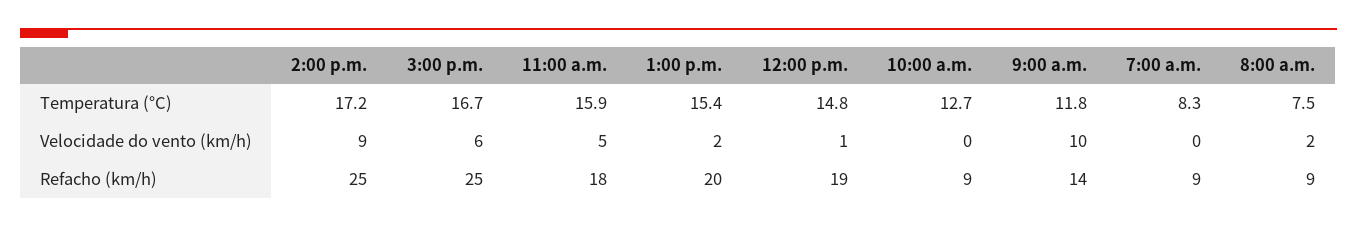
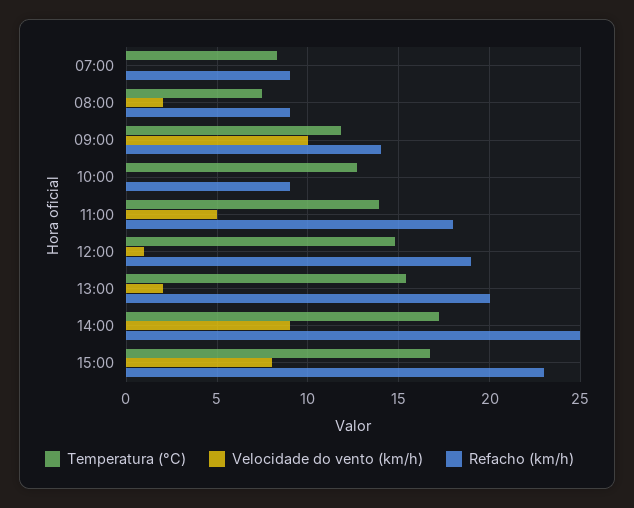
Temperatura (°C), 11:00 a.m.: 15.9 -> 14
Velocidade do vento (km/h), 3:00 p.m.: 6 -> 8
Refacho (km/h), 3:00 p.m.: 25 -> 23

